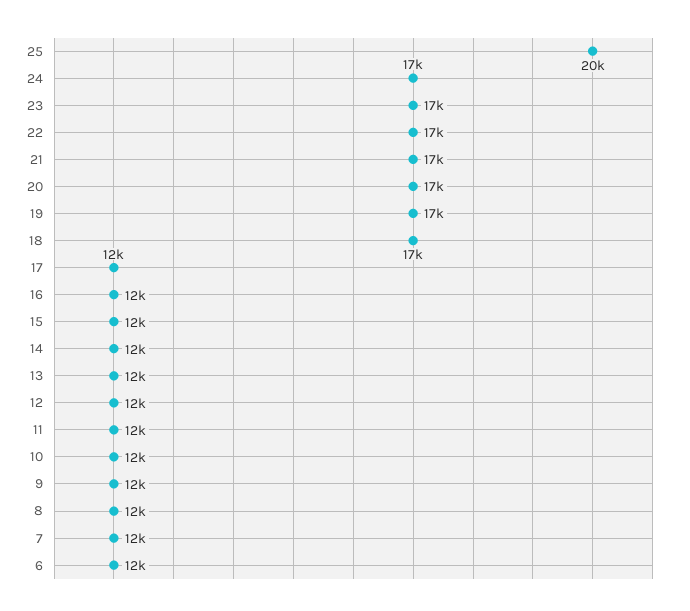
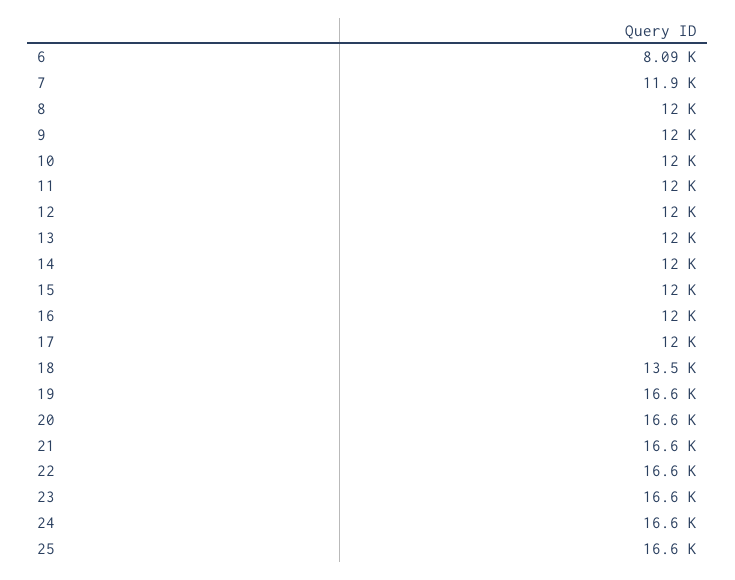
25: 20000 -> 16600
18: 17000 -> 13500
6: 12000 -> 8090

